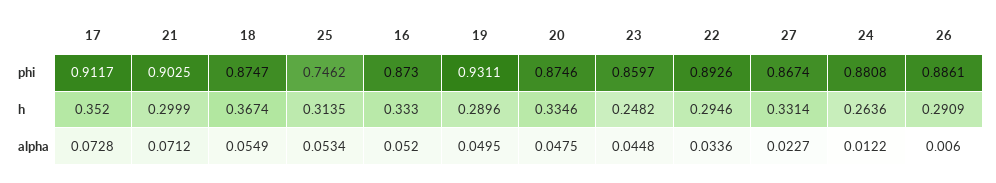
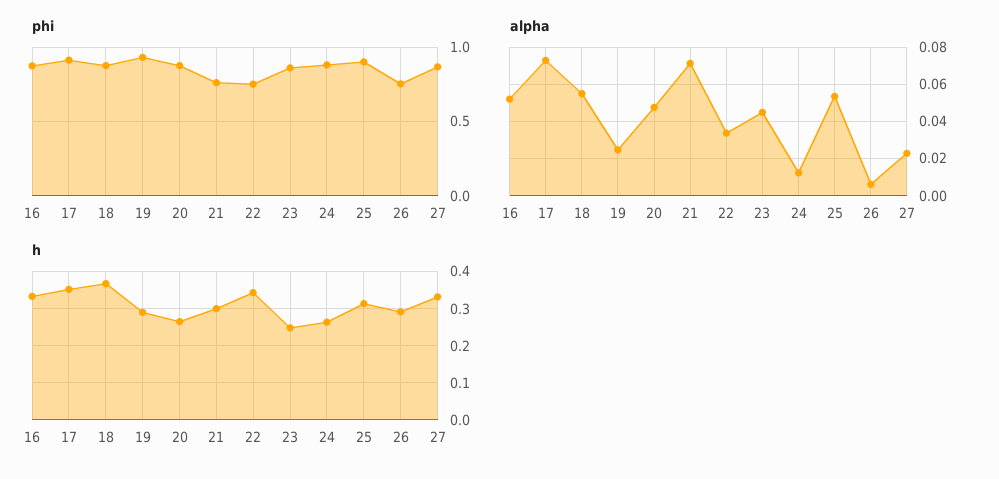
phi, 21: 0.9025 -> 0.75
phi, 25: 0.7462 -> 0.9
phi, 22: 0.8926 -> 0.75
phi, 26: 0.8861 -> 0.75
h, 20: 0.3346 -> 0.26
h, 22: 0.2946 -> 0.34
alpha, 19: 0.0495 -> 0.025

